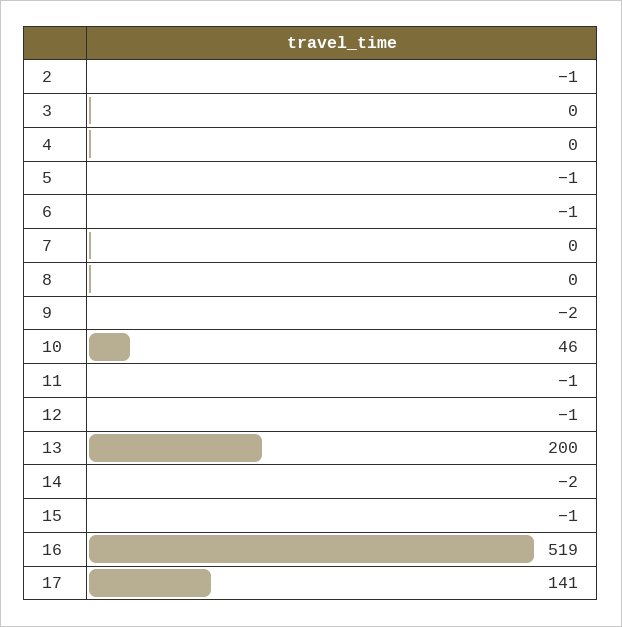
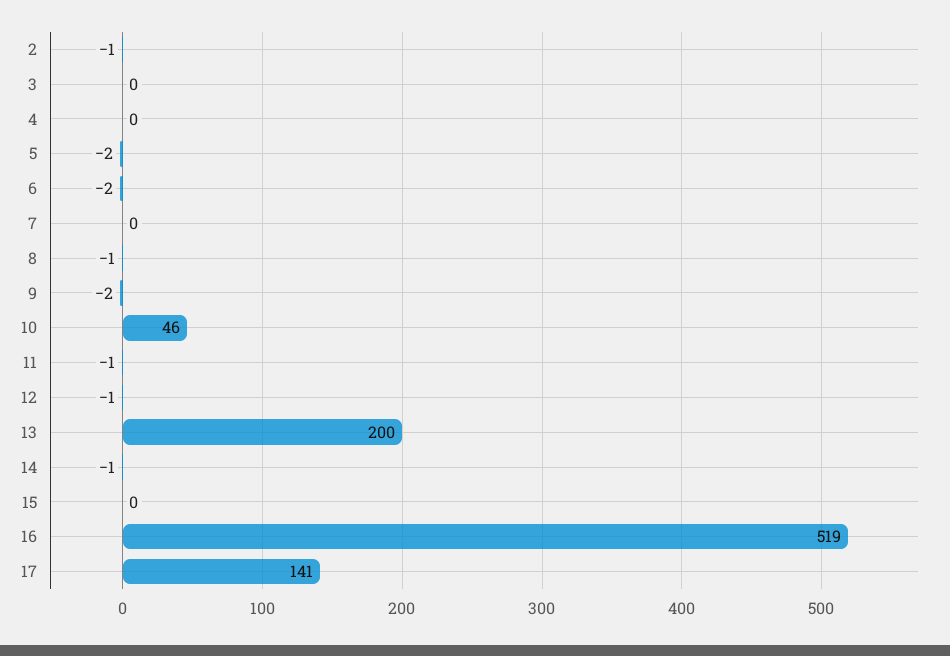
5: -1 -> -2
6: -1 -> -2
8: 0 -> -1
14: -2 -> -1
15: -1 -> 0

